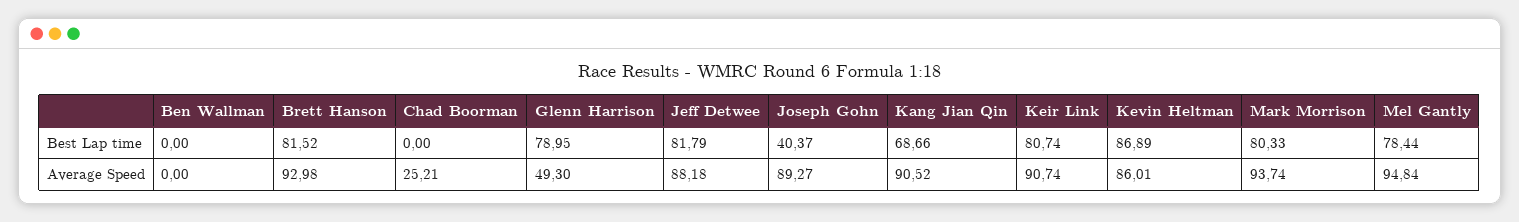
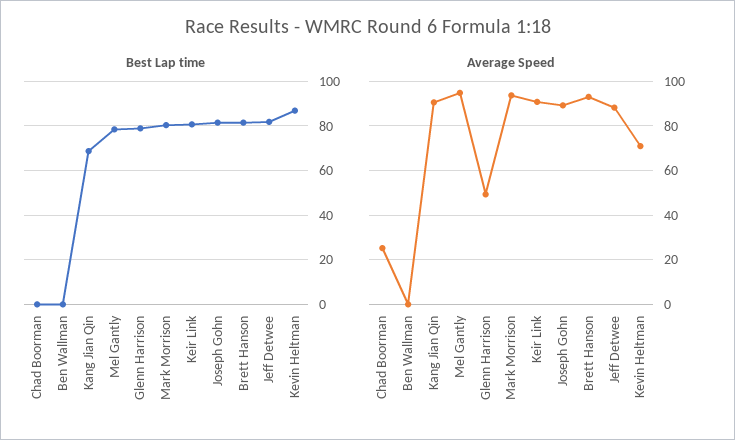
Best Lap time, Joseph Gohn: 40.37 -> 80
Average Speed, Kevin Heltman: 86.01 -> 70

